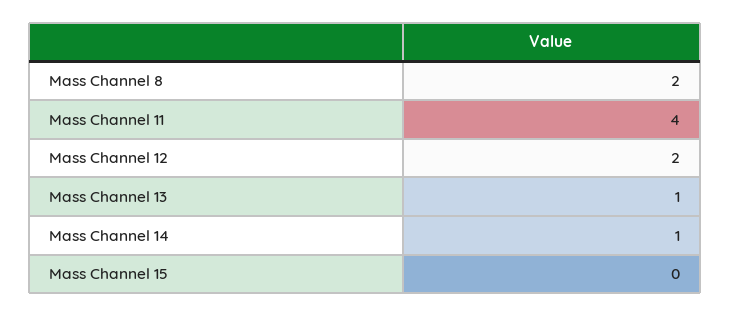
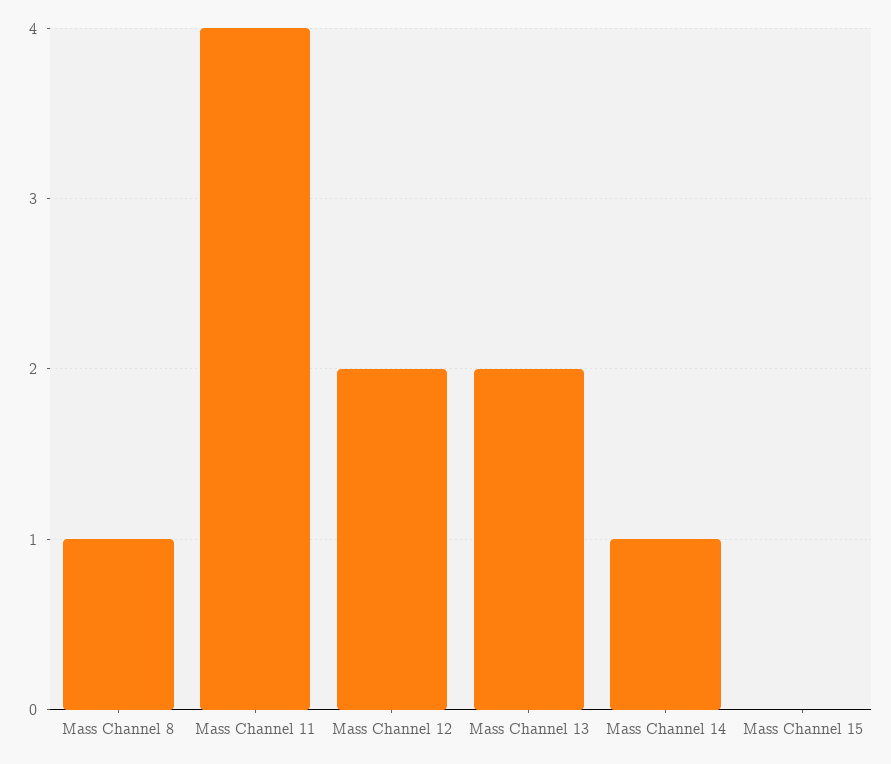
Mass Channel 8: 2 -> 1
Mass Channel 13: 1 -> 2

